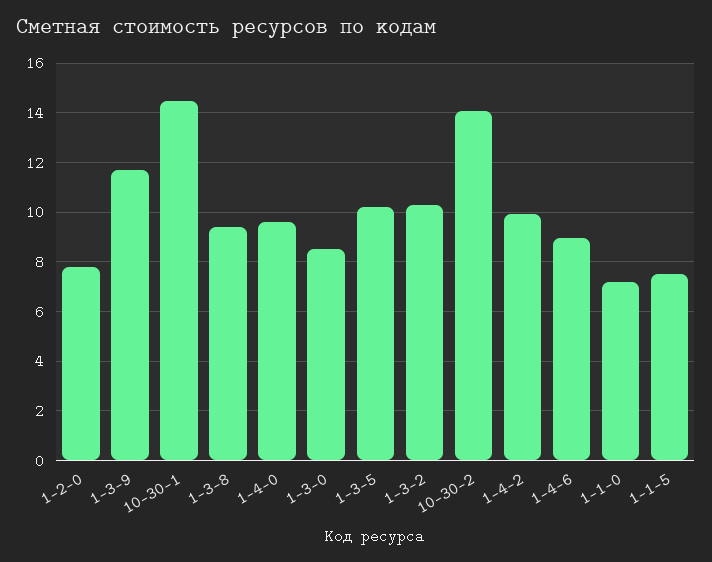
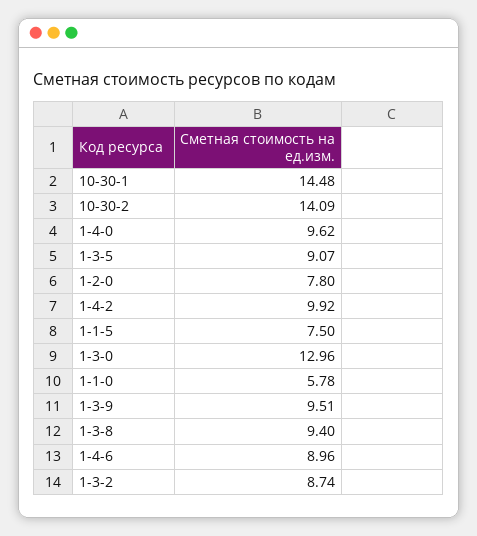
1-3-9: 11.75 -> 9.51
1-3-0: 8.5 -> 12.96
1-3-5: 10.25 -> 9.07
1-3-2: 10.25 -> 8.74
1-1-0: 7.25 -> 5.78

